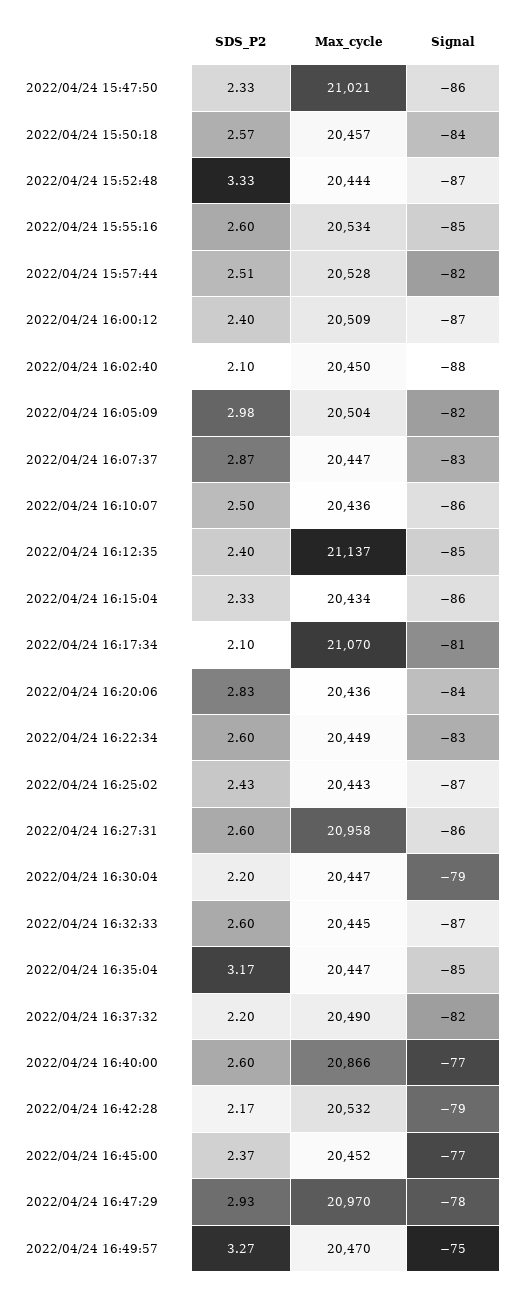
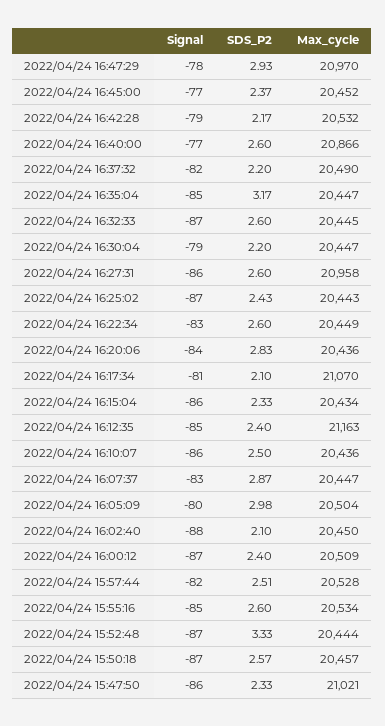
Signal, 2022/04/24 15:50:18: -84 -> -87
Signal, 2022/04/24 16:05:09: -82 -> -80
Max_cycle, 2022/04/24 16:12:35: 21137 -> 21163
SDS_P2, 2022/04/24 16:49:57: 3.27 -> none
Max_cycle, 2022/04/24 16:49:57: 20470 -> none
Signal, 2022/04/24 16:49:57: -75 -> none

